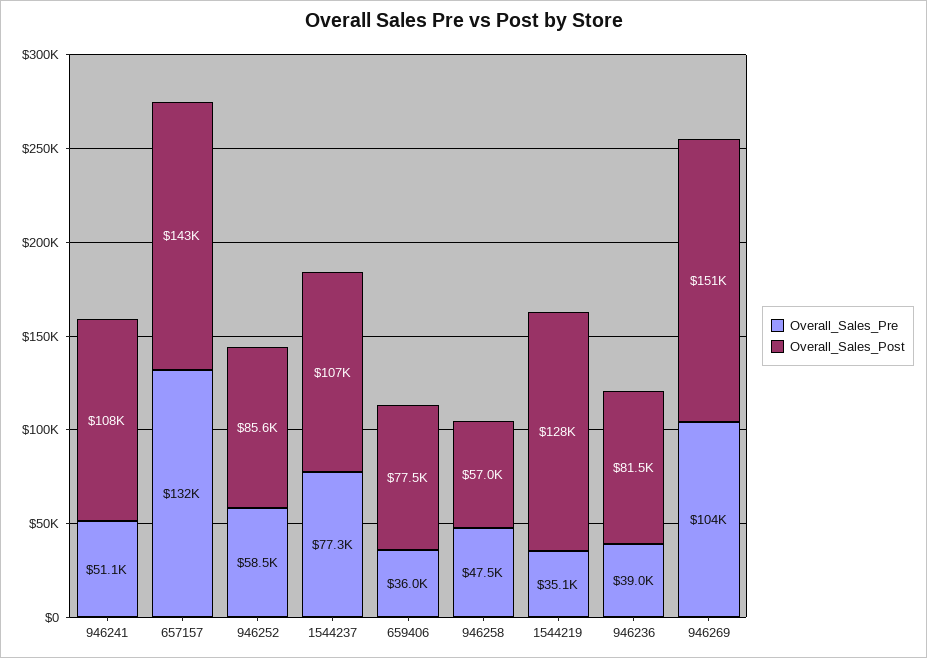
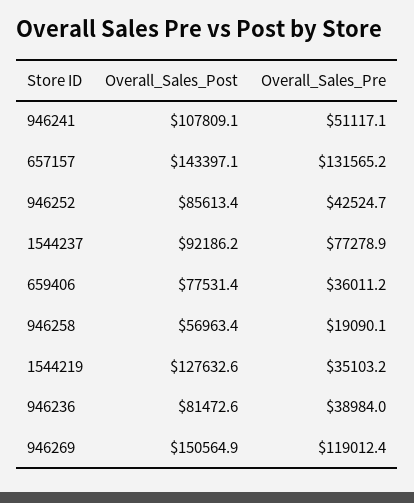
Overall_Sales_Pre, 946252: 58500 -> 42524.7
Overall_Sales_Post, 1544237: 107000 -> 92186.2
Overall_Sales_Pre, 946258: 47500 -> 19090.1
Overall_Sales_Pre, 946269: 104000 -> 119012.4

